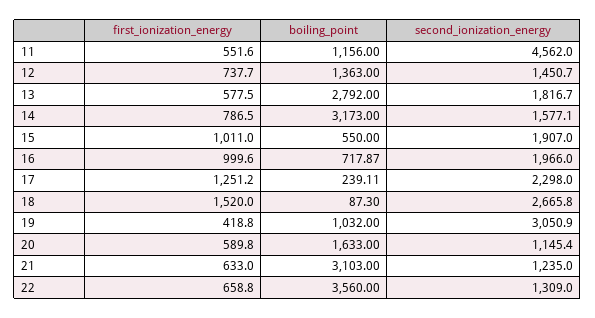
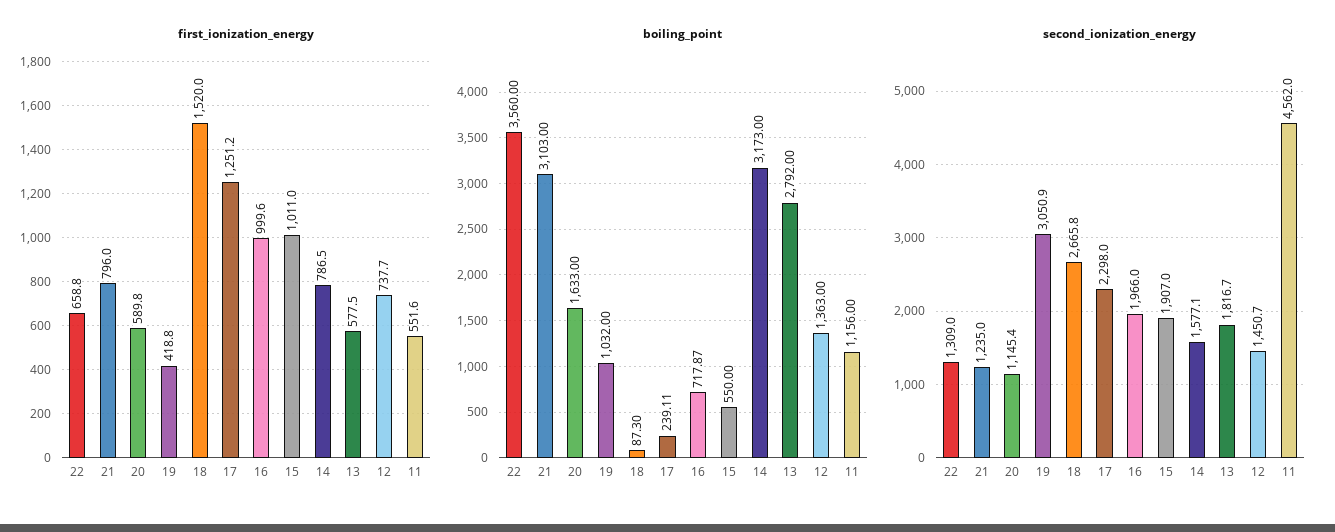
first_ionization_energy, 21: 633 -> 796

